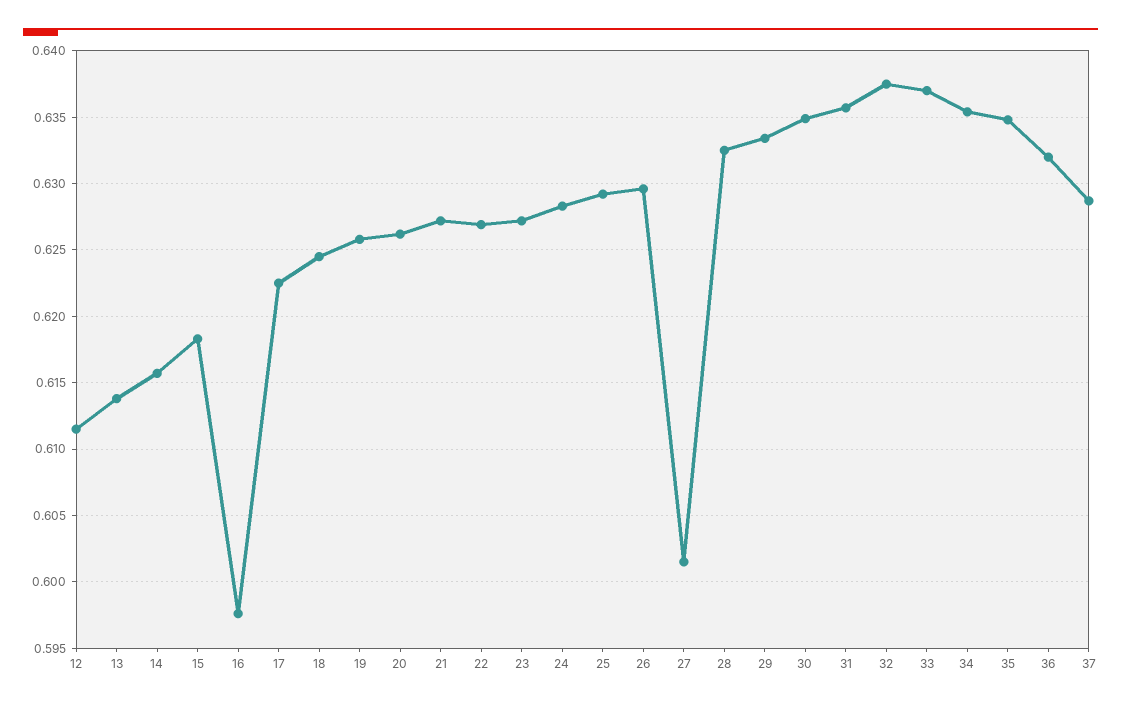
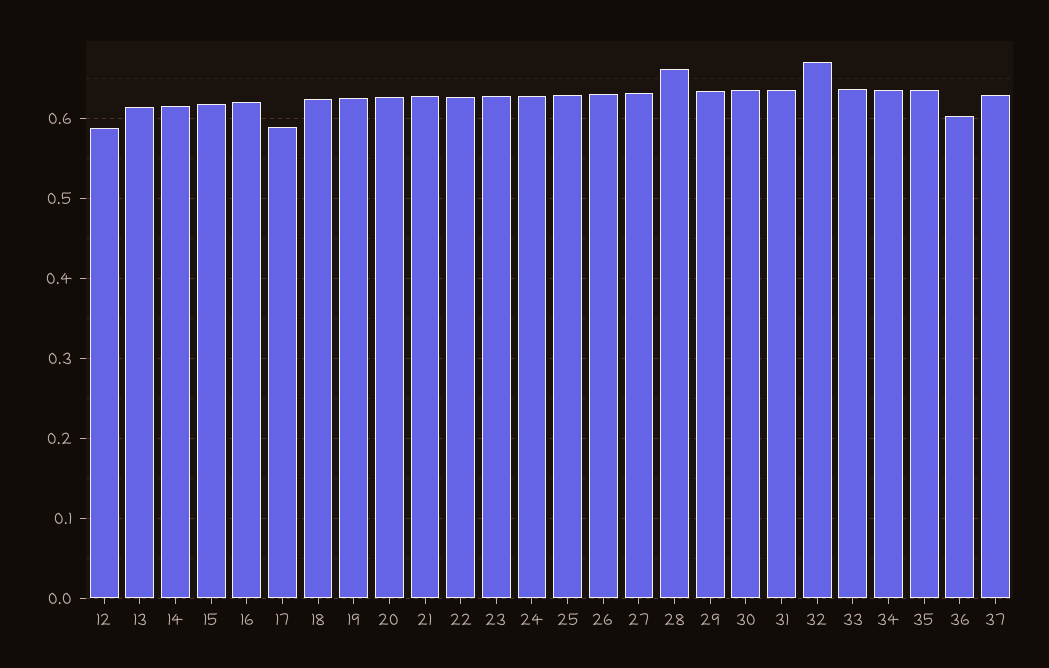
12: 0.6115 -> 0.59
16: 0.5975 -> 0.62
17: 0.6225 -> 0.59
27: 0.6015 -> 0.63
28: 0.6325 -> 0.66
32: 0.6375 -> 0.67
36: 0.632 -> 0.6

